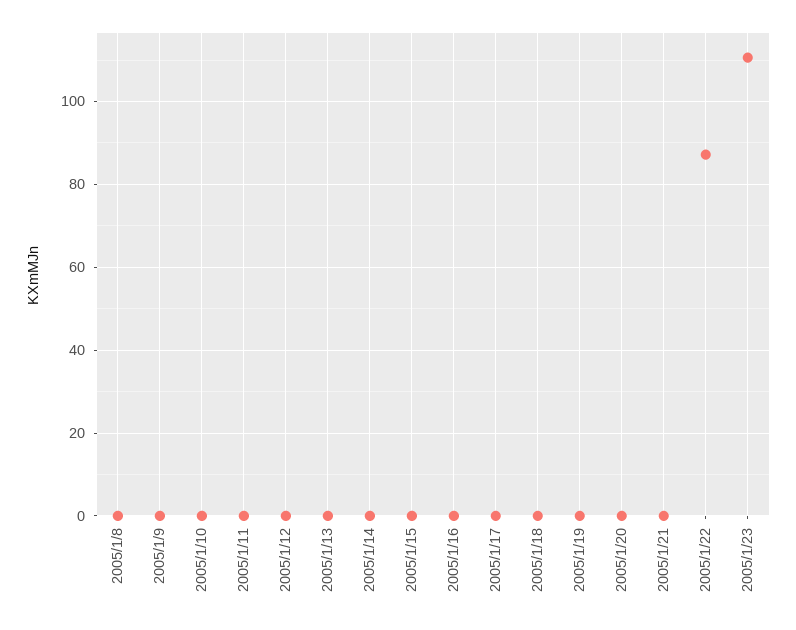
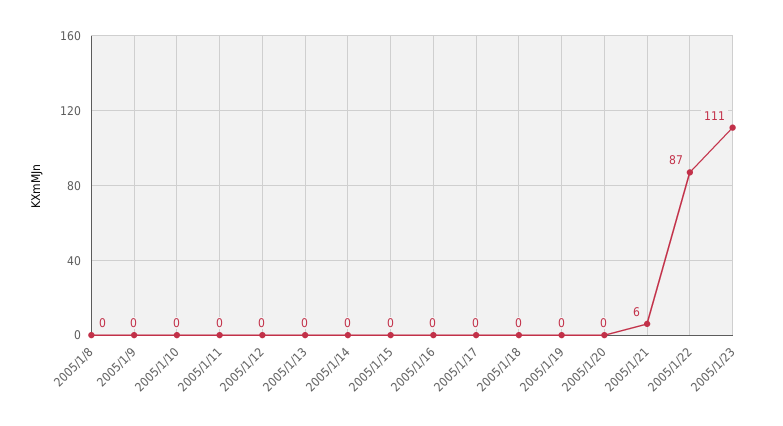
2005/1/21: 0 -> 6

